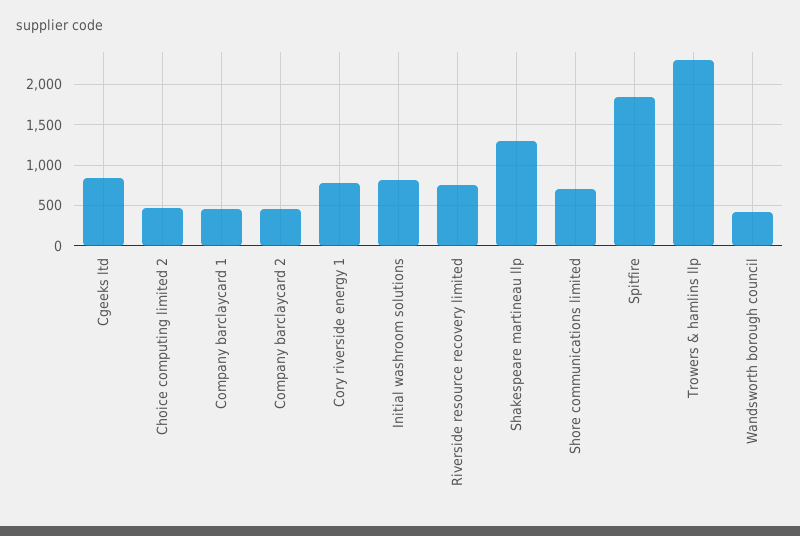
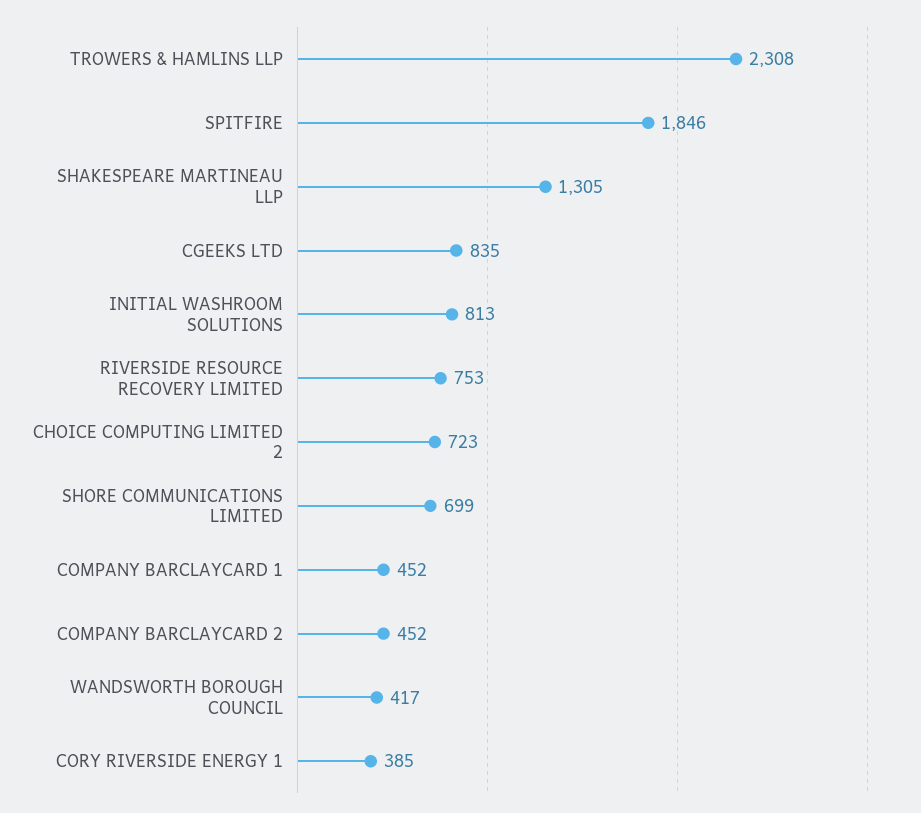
Choice computing limited 2: 500 -> 723
Cory riverside energy 1: 800 -> 385

